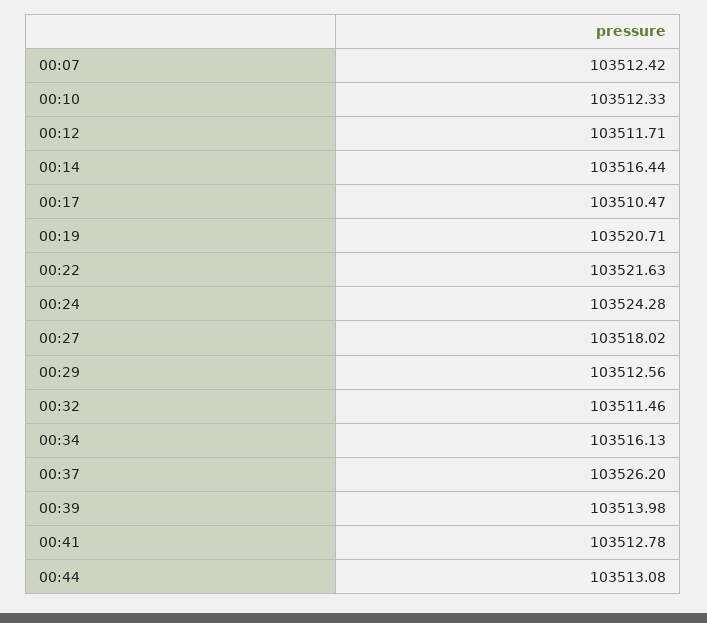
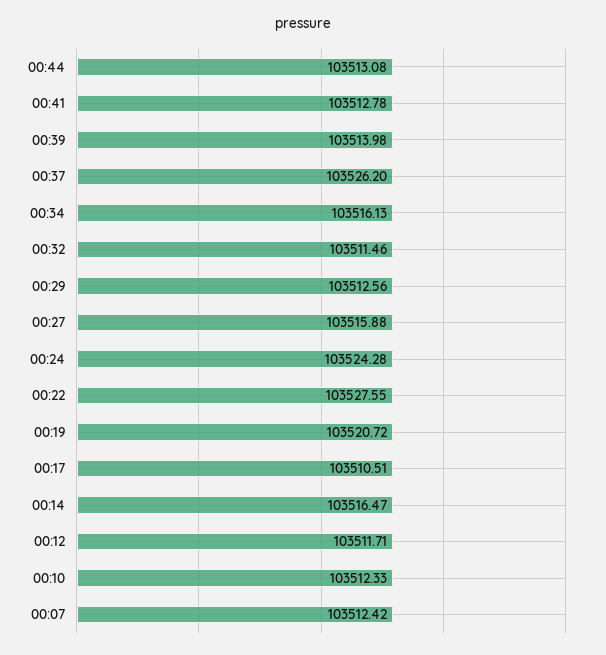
00:14: 103516.44 -> 103516.47
00:17: 103510.47 -> 103510.51
00:19: 103520.71 -> 103520.72
00:22: 103521.63 -> 103527.55
00:27: 103518.02 -> 103515.88

